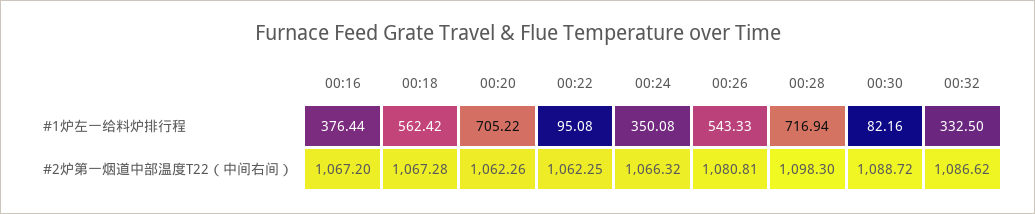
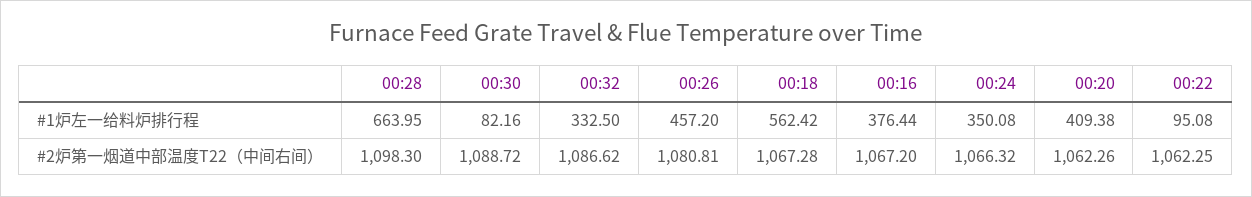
00:20, #1炉左一给料炉排行程: 705.22 -> 409.38
00:26, #1炉左一给料炉排行程: 543.33 -> 457.2
00:28, #1炉左一给料炉排行程: 716.94 -> 663.95

